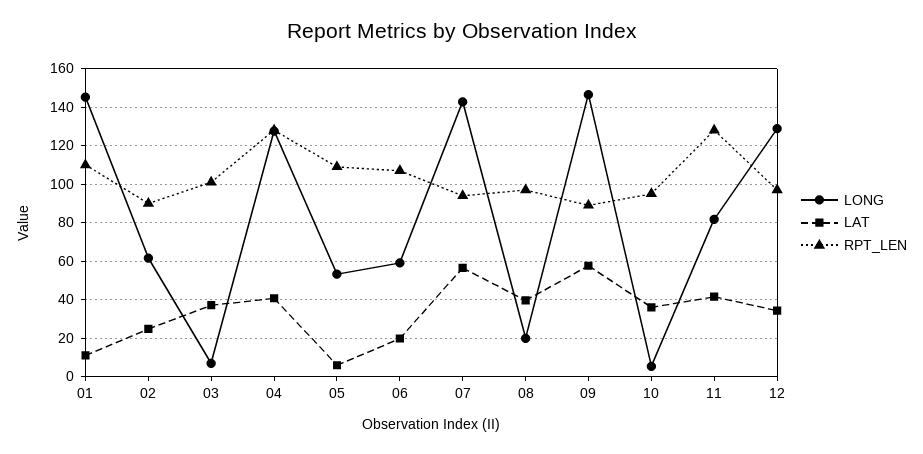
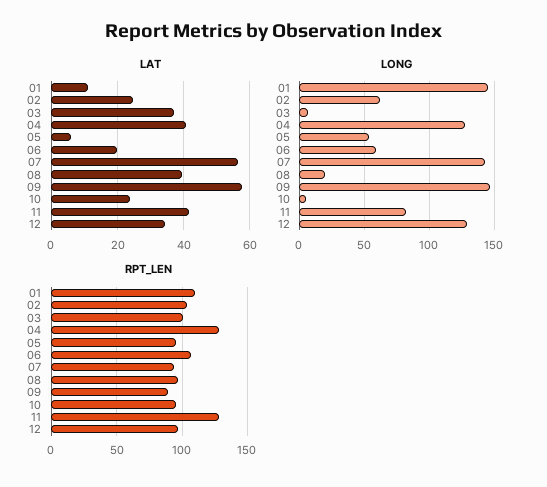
RPT_LEN, 02: 90 -> 105
RPT_LEN, 05: 110 -> 95
LAT, 10: 35 -> 24

